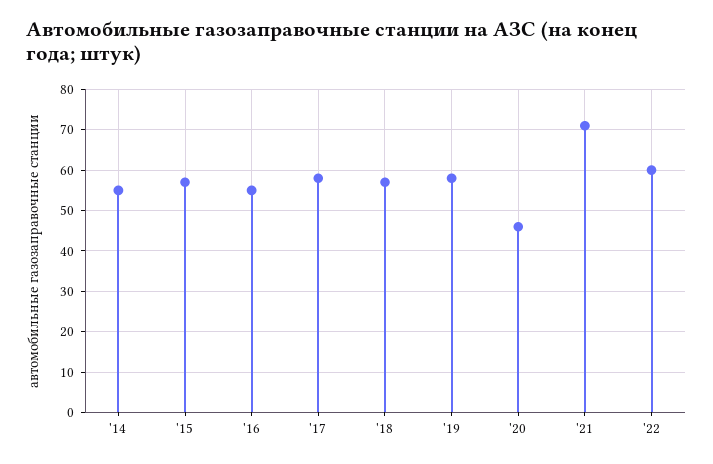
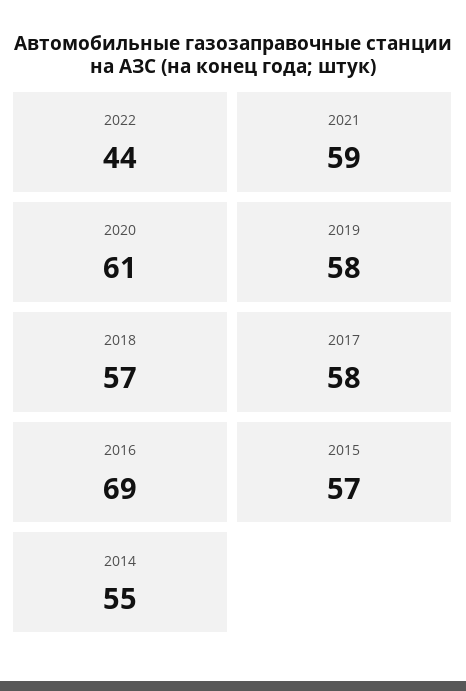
'16: 55 -> 69
'20: 45 -> 61
'21: 70 -> 59
'22: 60 -> 44

